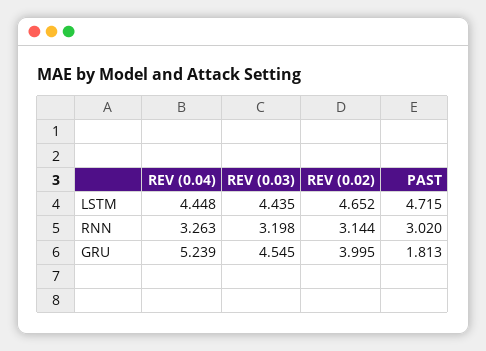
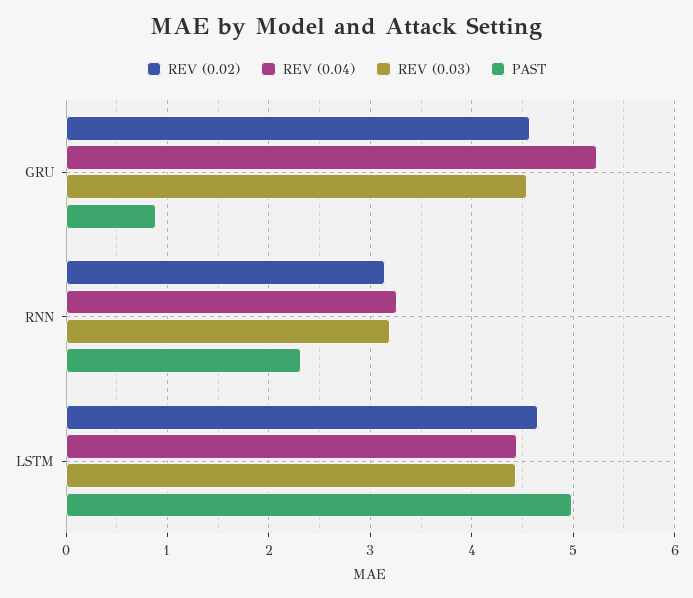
PAST, LSTM: 4.715 -> 5
PAST, RNN: 3.02 -> 2.3
REV (0.02), GRU: 3.995 -> 4.6
PAST, GRU: 1.813 -> 0.9

